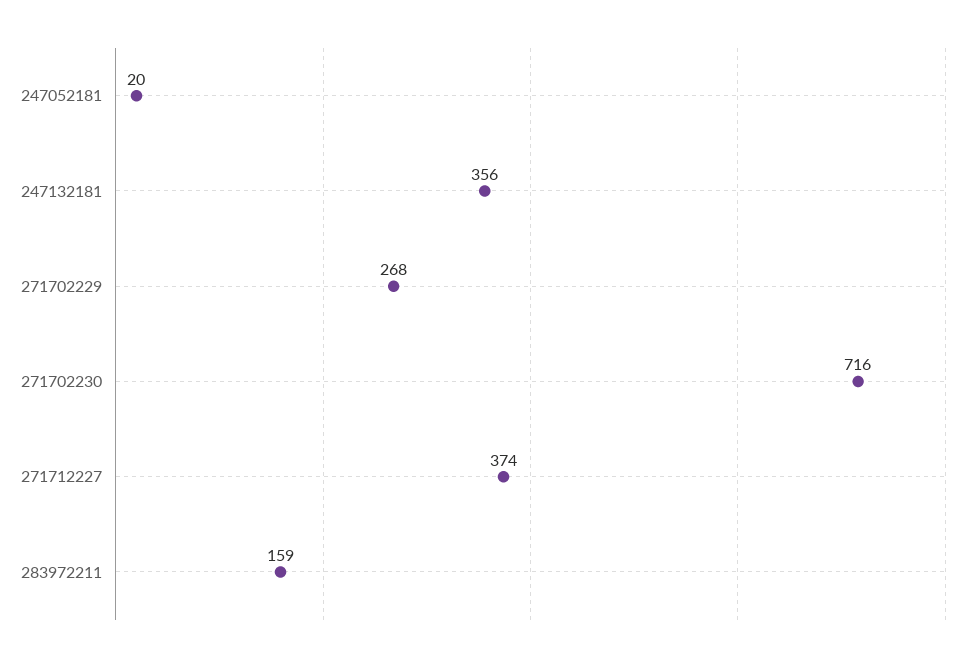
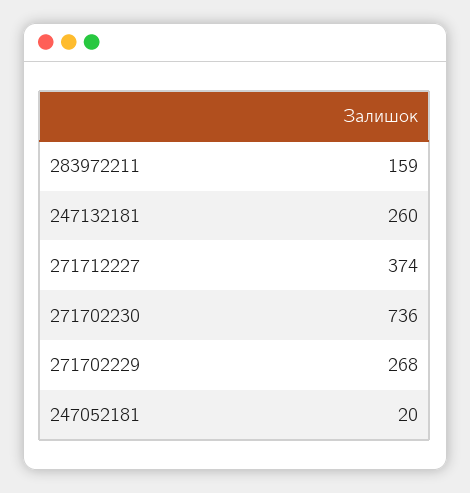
247132181: 356 -> 260
271702230: 716 -> 736

